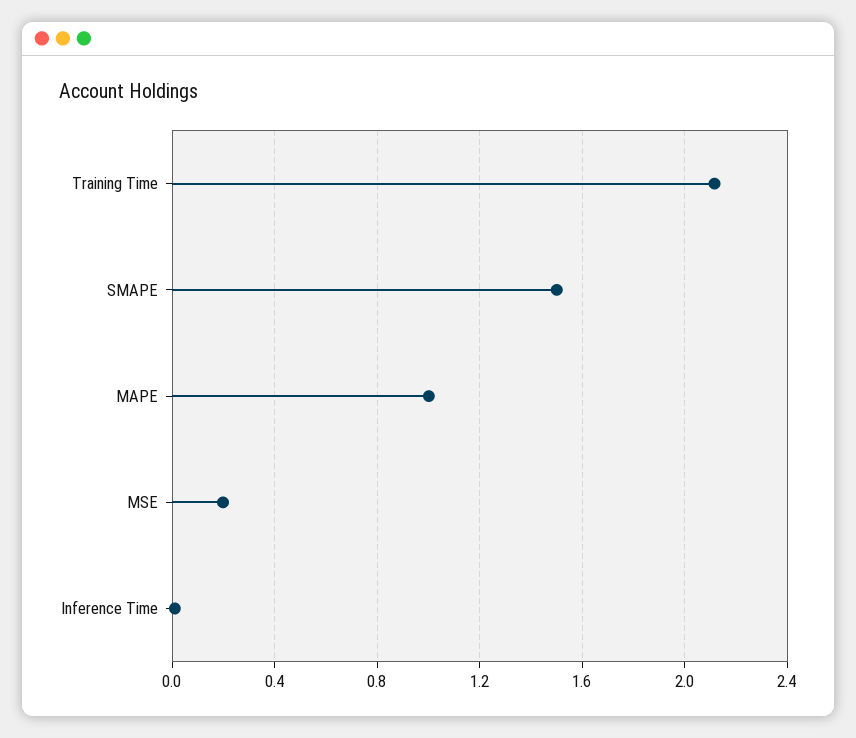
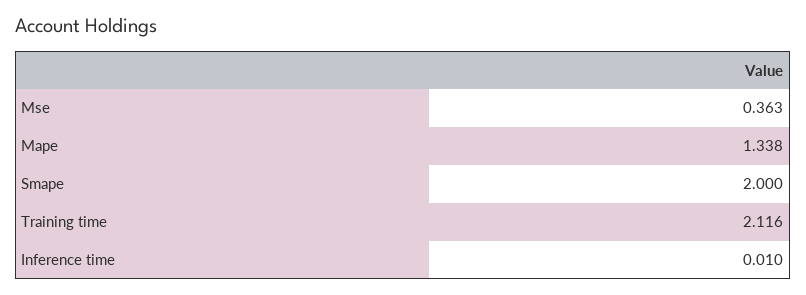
SMAPE: 1.5 -> 2
MAPE: 1 -> 1.338
MSE: 0.2 -> 0.363

